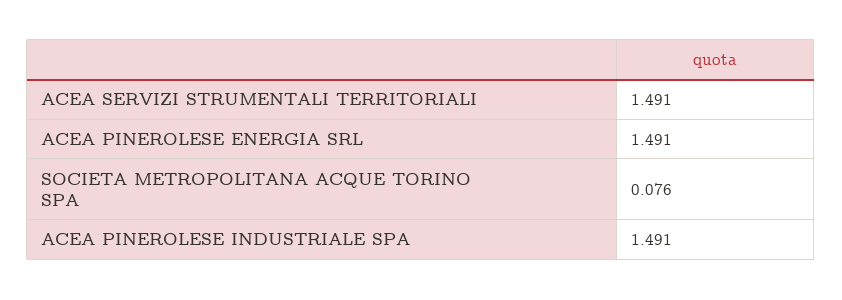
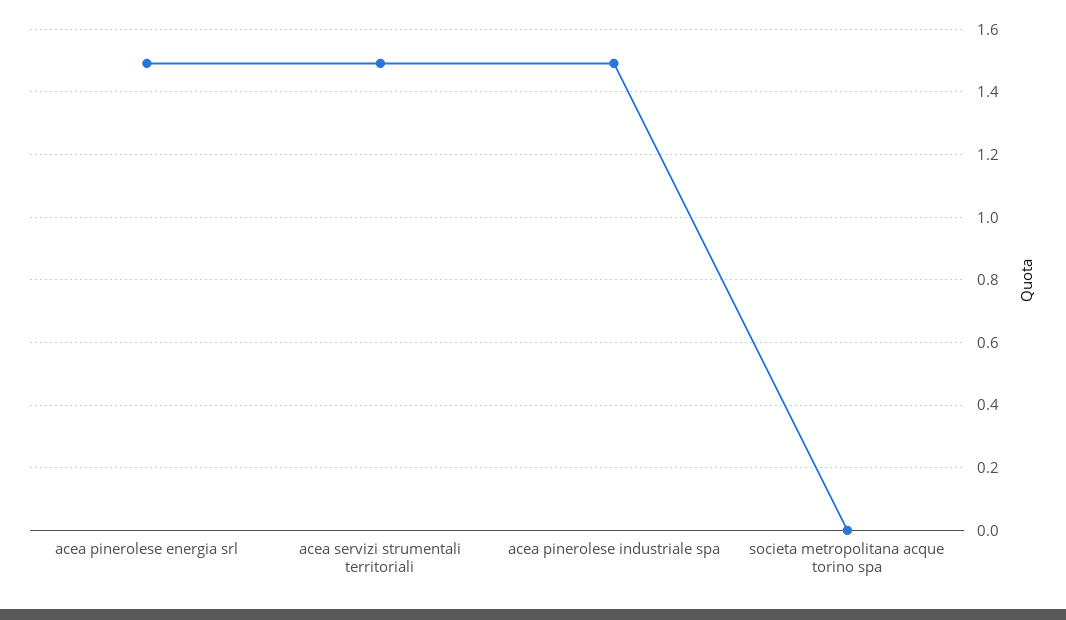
SOCIETA METROPOLITANA ACQUE TORINO SPA: 0.076 -> 0

